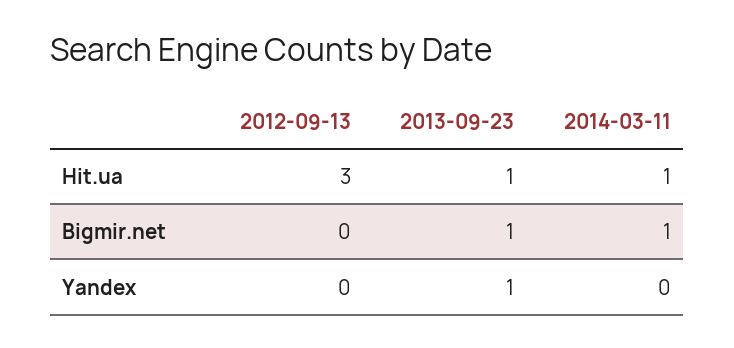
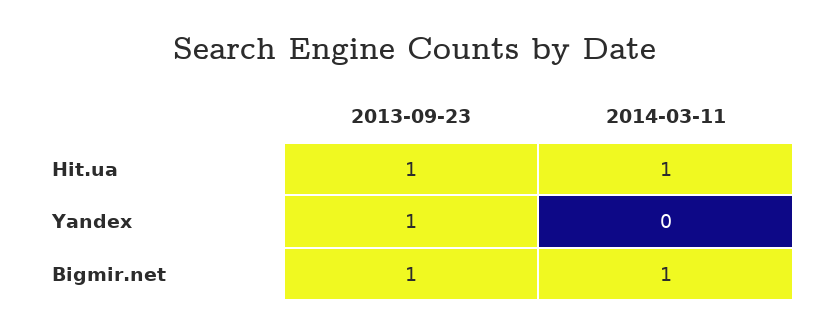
2012-09-13, Hit.ua: 3 -> none
2012-09-13, Bigmir.net: 0 -> none
2012-09-13, Yandex: 0 -> none

